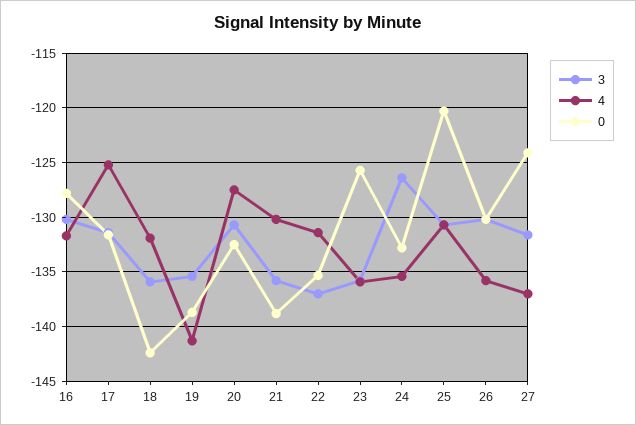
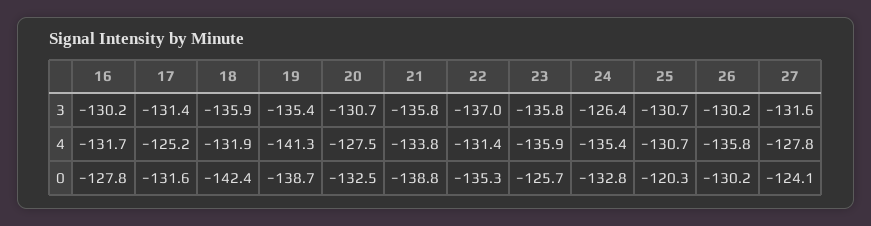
4, 21: -130 -> -133.8
4, 27: -137 -> -127.8

